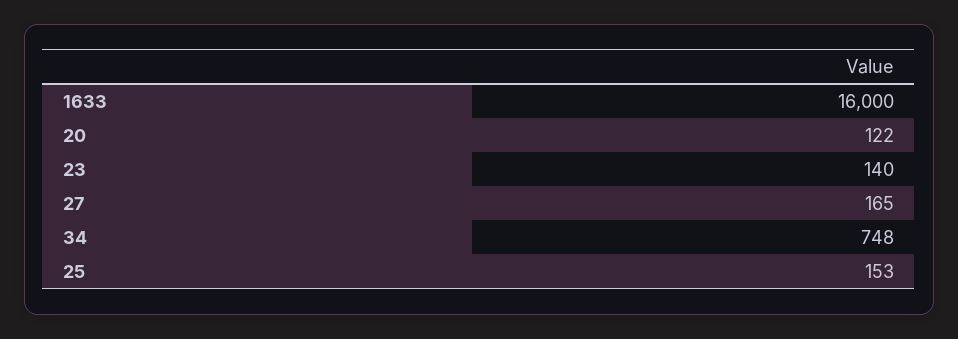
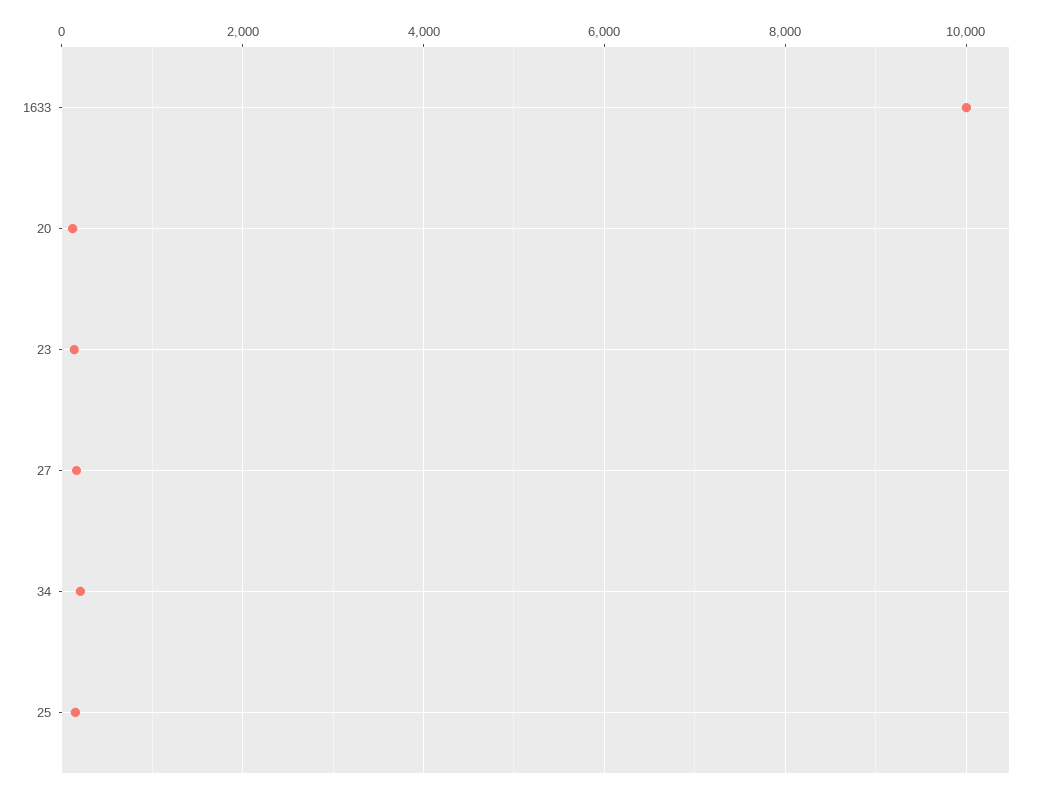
1633: 16000 -> 10000
34: 748 -> 200

